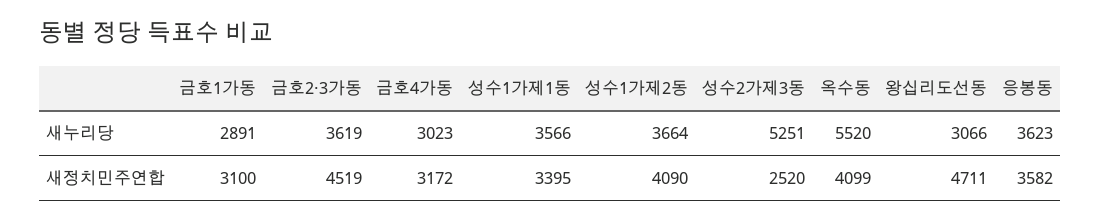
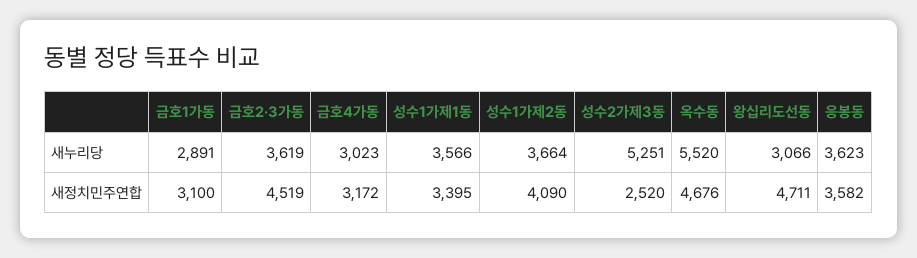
옥수동, 새정치민주연합: 4099 -> 4676

